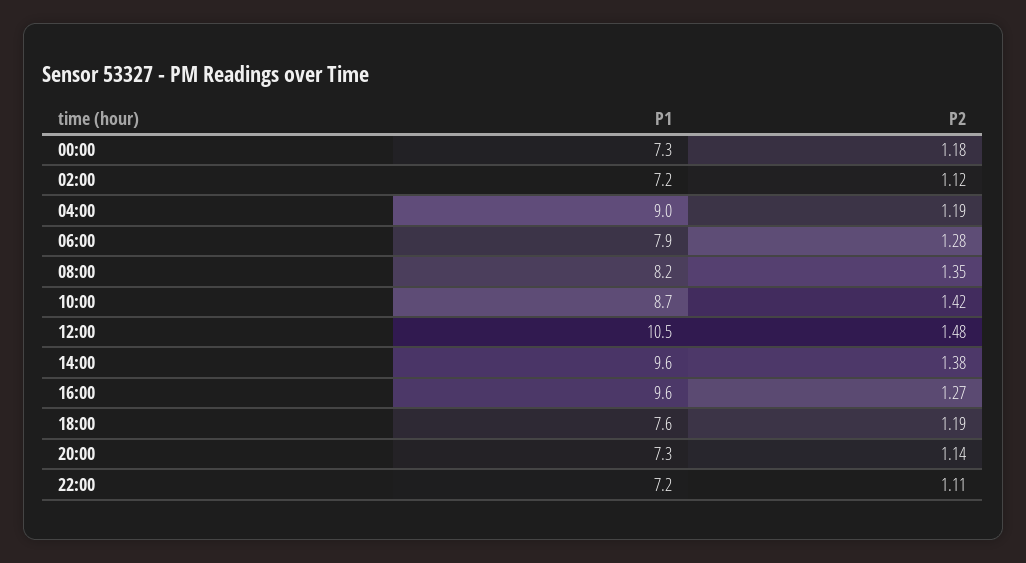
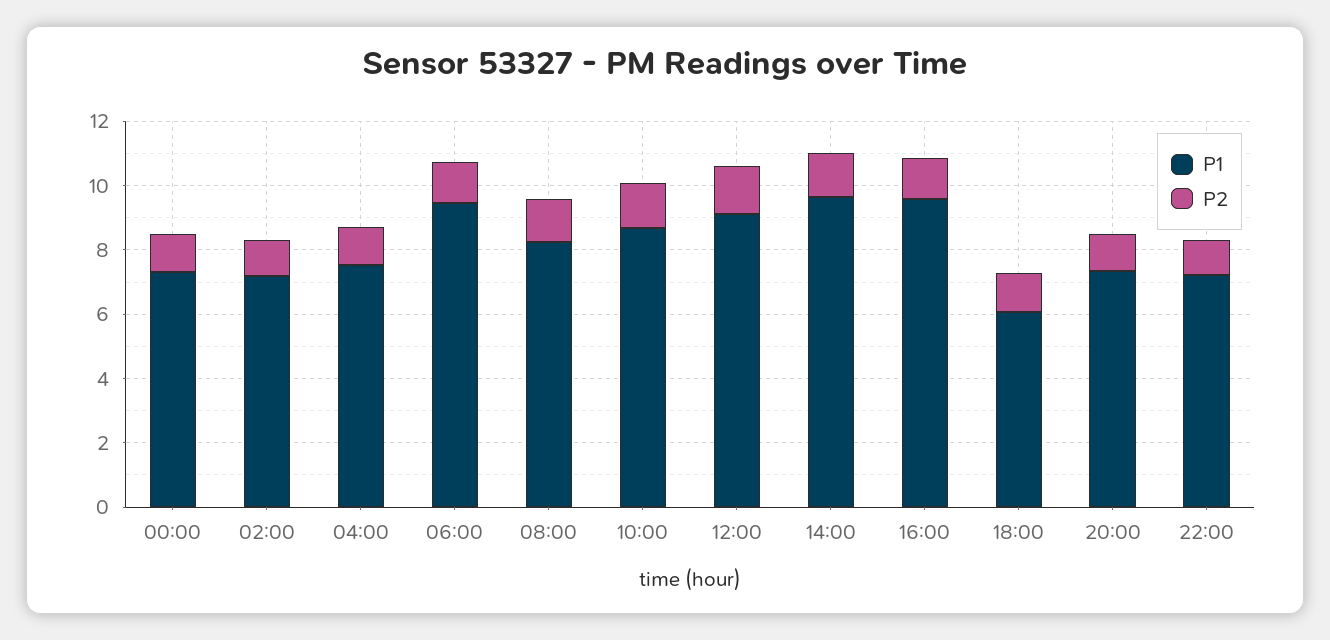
P1, 04:00: 9 -> 7.5
P1, 06:00: 7.9 -> 9.5
P1, 12:00: 10.5 -> 9
P1, 18:00: 7.6 -> 6

